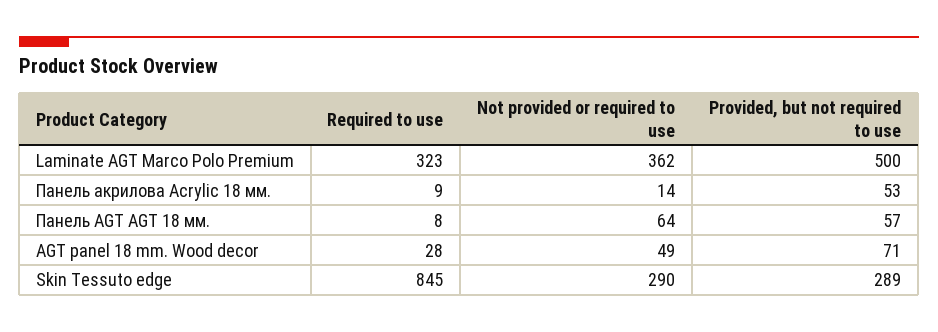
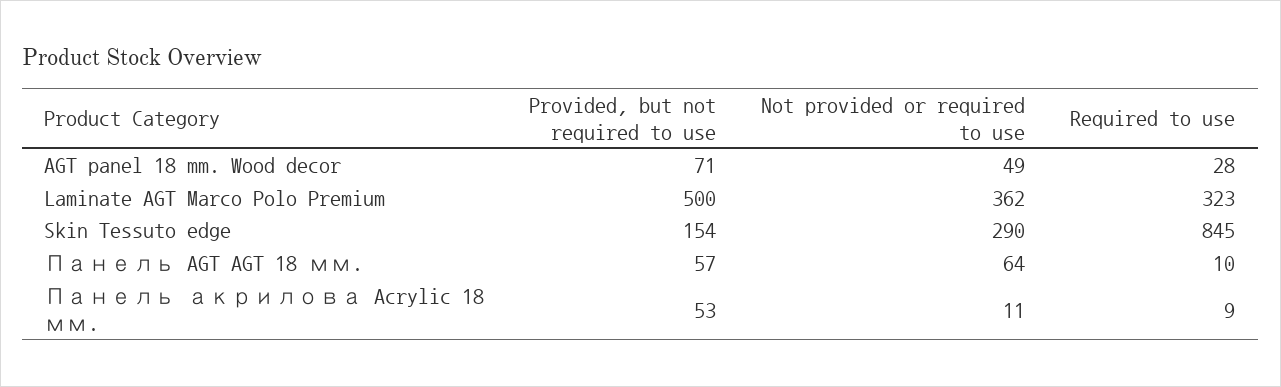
Not provided or required to use, Панель акрилова Acrylic 18 мм.: 14 -> 11
Required to use, Панель AGT AGT 18 мм.: 8 -> 10
Provided, but not required to use, Skin Tessuto edge: 289 -> 154

